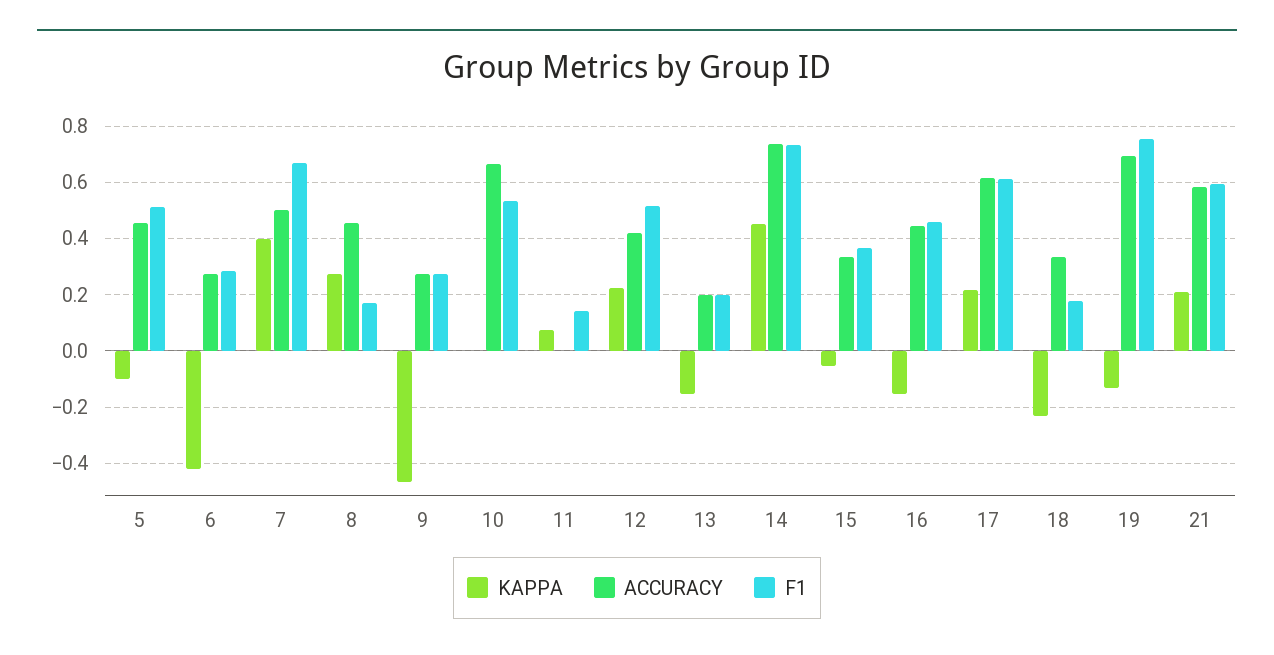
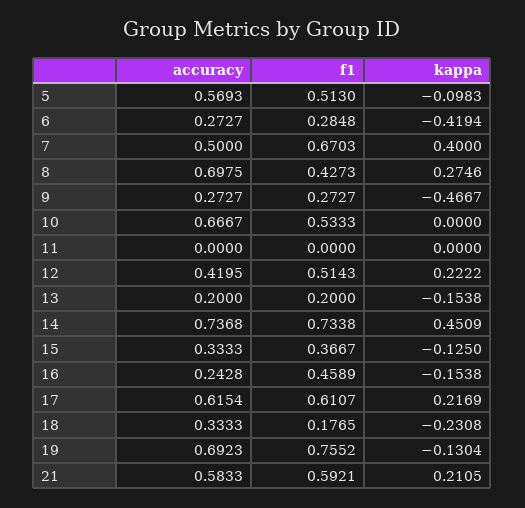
ACCURACY, 5: 0.45 -> 0.5693
ACCURACY, 8: 0.45 -> 0.6975
F1, 8: 0.175 -> 0.4273
KAPPA, 11: 0.075 -> 0
F1, 11: 0.15 -> 0
KAPPA, 15: -0.05 -> -0.125
ACCURACY, 16: 0.45 -> 0.2428

